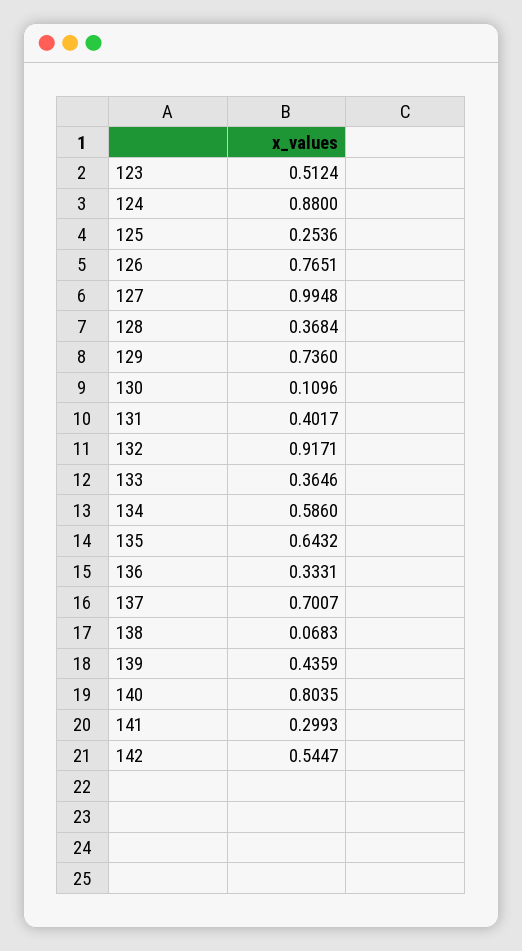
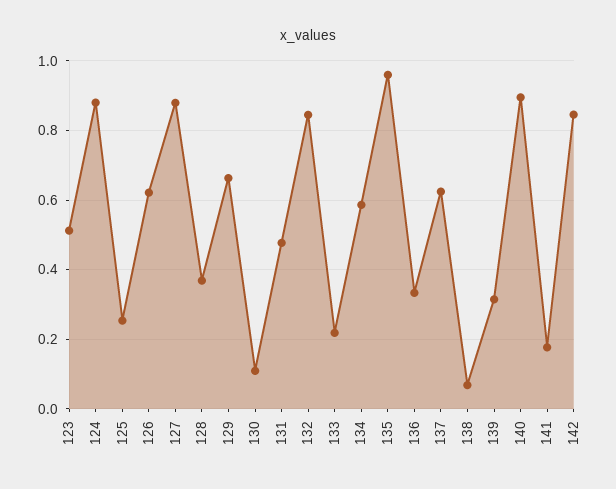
126: 0.7651 -> 0.62
127: 0.9948 -> 0.88
129: 0.736 -> 0.66
131: 0.4017 -> 0.48
132: 0.9171 -> 0.84
133: 0.3646 -> 0.22
135: 0.6432 -> 0.96
137: 0.7007 -> 0.62
139: 0.4359 -> 0.32
140: 0.8035 -> 0.9
141: 0.2993 -> 0.18
142: 0.5447 -> 0.84

